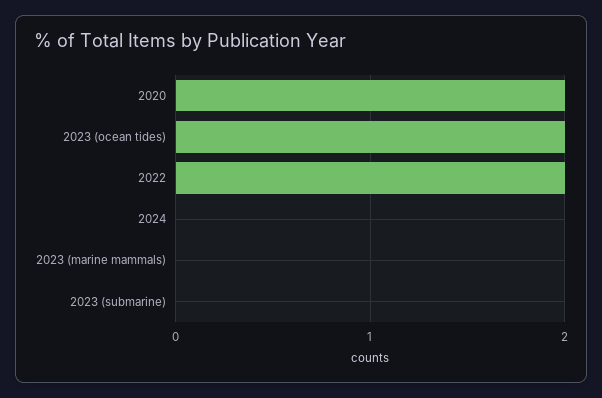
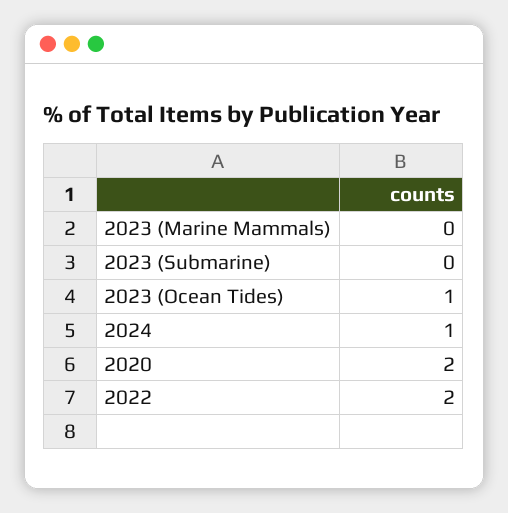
2023 (ocean tides): 2 -> 1
2024: 0 -> 1

